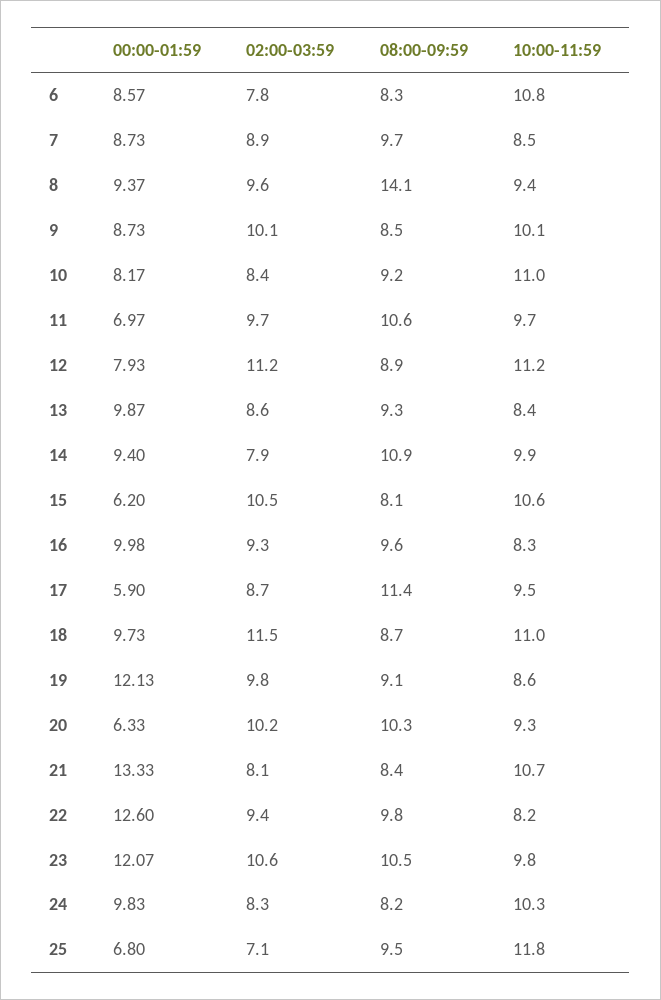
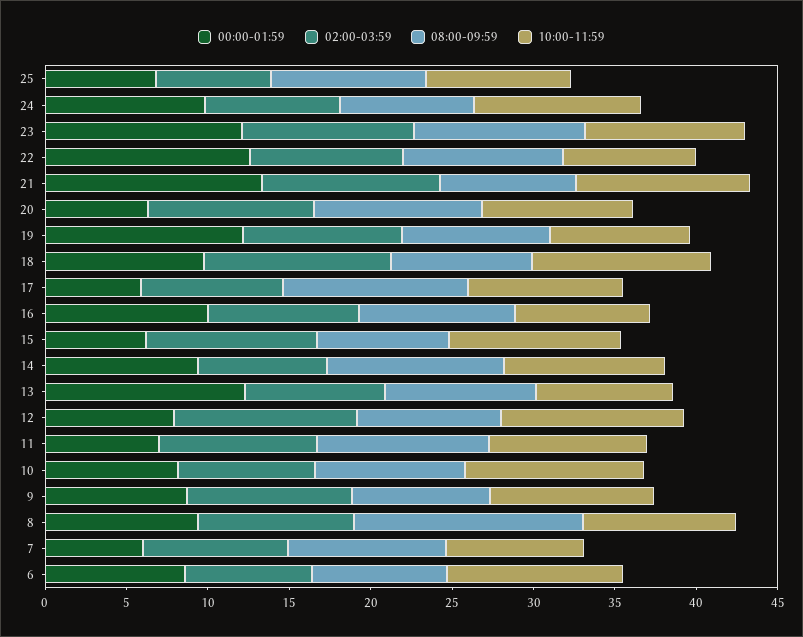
00:00-01:59, 7: 8.73 -> 6
00:00-01:59, 13: 9.87 -> 12
02:00-03:59, 21: 8.1 -> 11
10:00-11:59, 25: 11.8 -> 9

